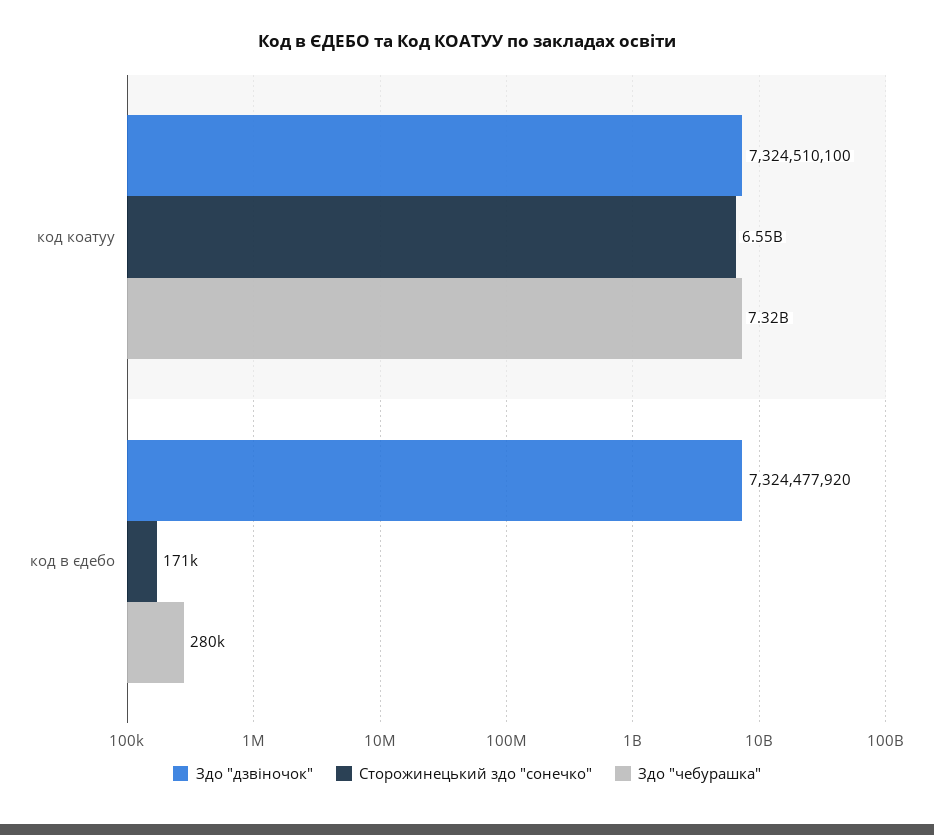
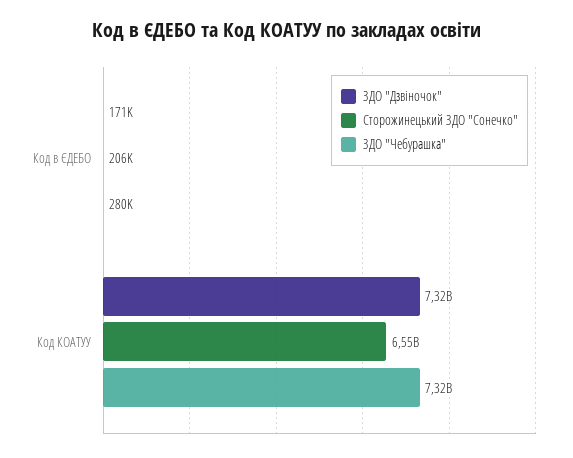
Здо "дзвіночок", код в єдебо: 7324477920 -> 171000
Сторожинецький здо "сонечко", код в єдебо: 171000 -> 206000

